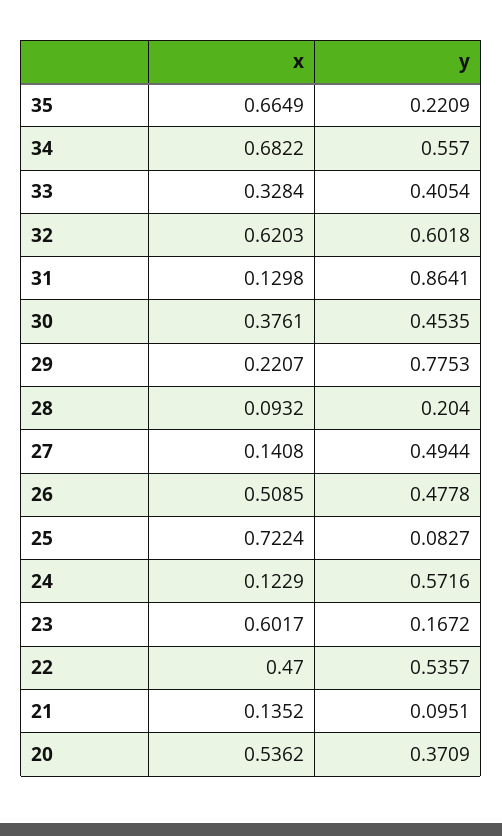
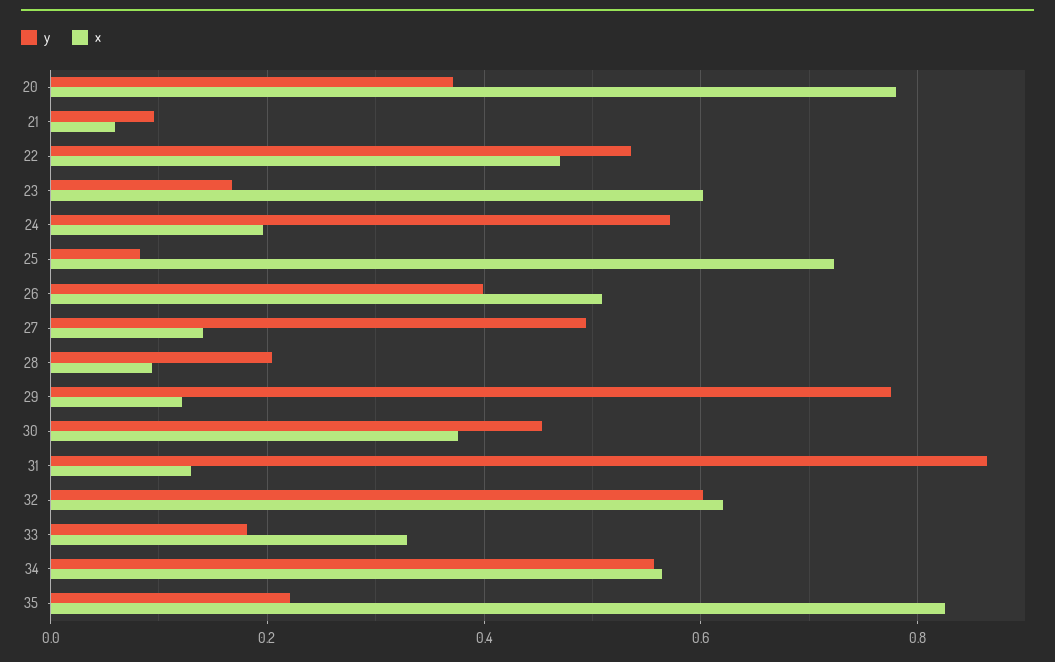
x, 35: 0.6649 -> 0.82
x, 34: 0.6822 -> 0.56
y, 33: 0.4054 -> 0.18
x, 29: 0.2207 -> 0.12
y, 26: 0.4778 -> 0.4
x, 24: 0.1229 -> 0.2
x, 21: 0.1352 -> 0.06
x, 20: 0.5362 -> 0.78

